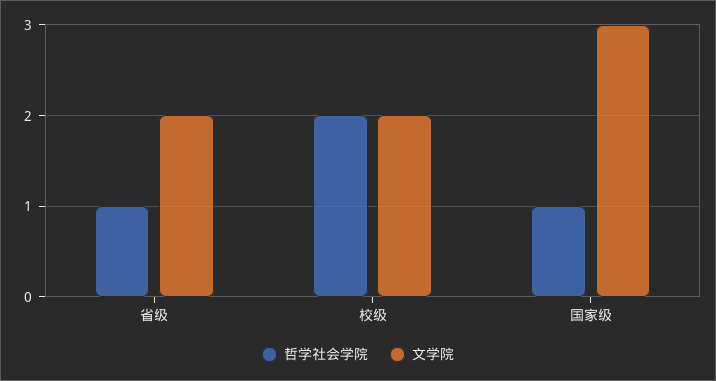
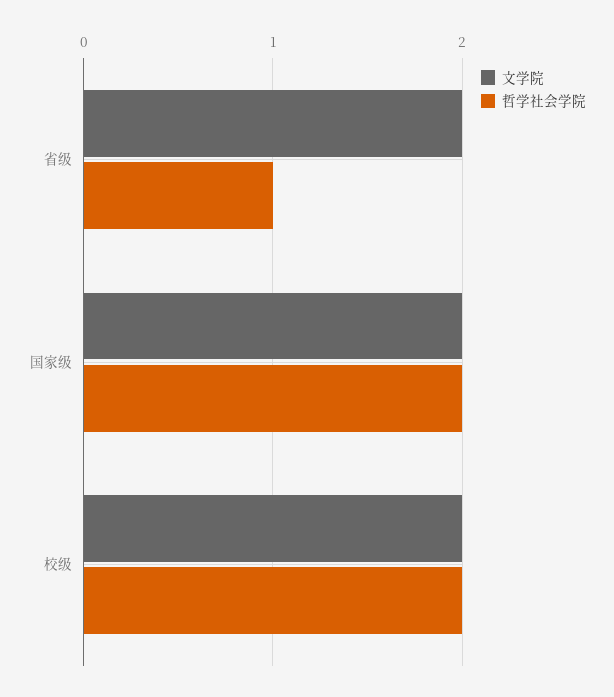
哲学社会学院, 国家级: 1 -> 2
文学院, 国家级: 3 -> 2

